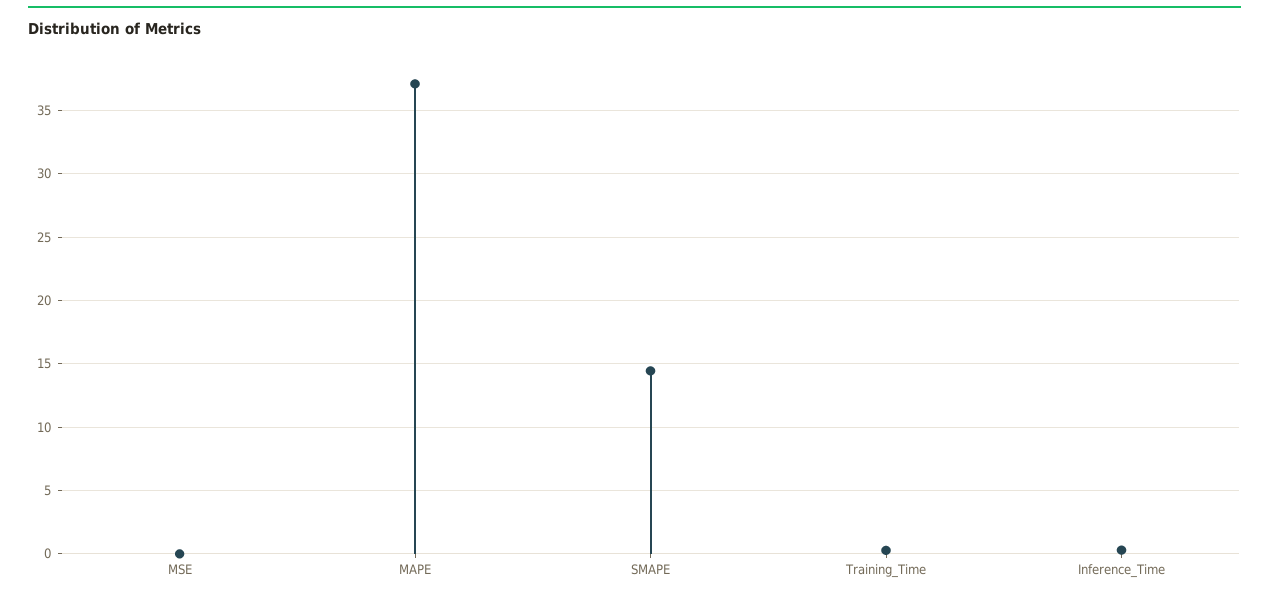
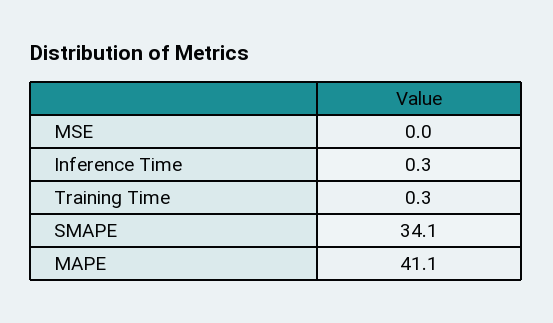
MAPE: 37 -> 41.1
SMAPE: 14.5 -> 34.1

